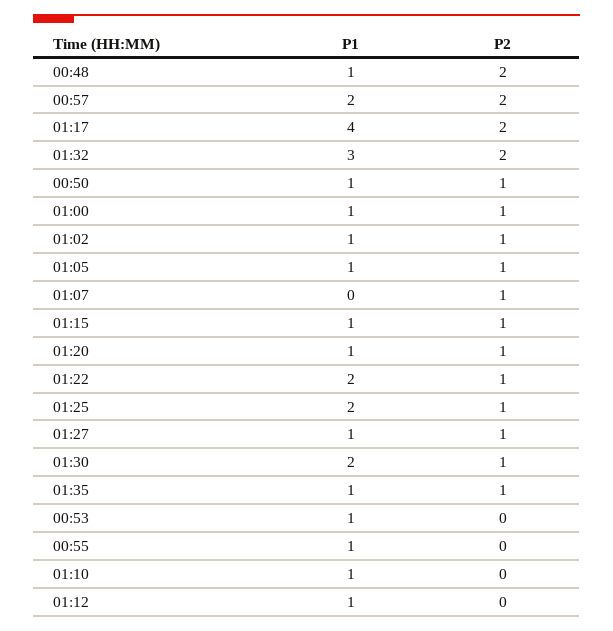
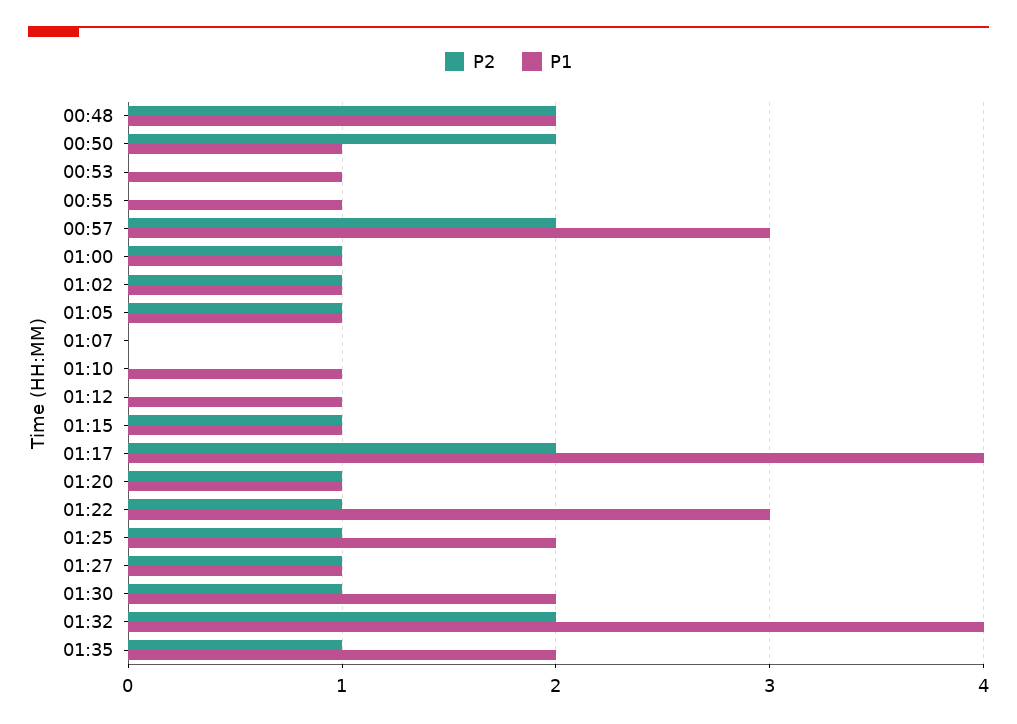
P1, 00:48: 1 -> 2
P1, 00:57: 2 -> 3
P1, 01:32: 3 -> 4
P2, 00:50: 1 -> 2
P2, 01:07: 1 -> 0
P1, 01:22: 2 -> 3
P1, 01:35: 1 -> 2

